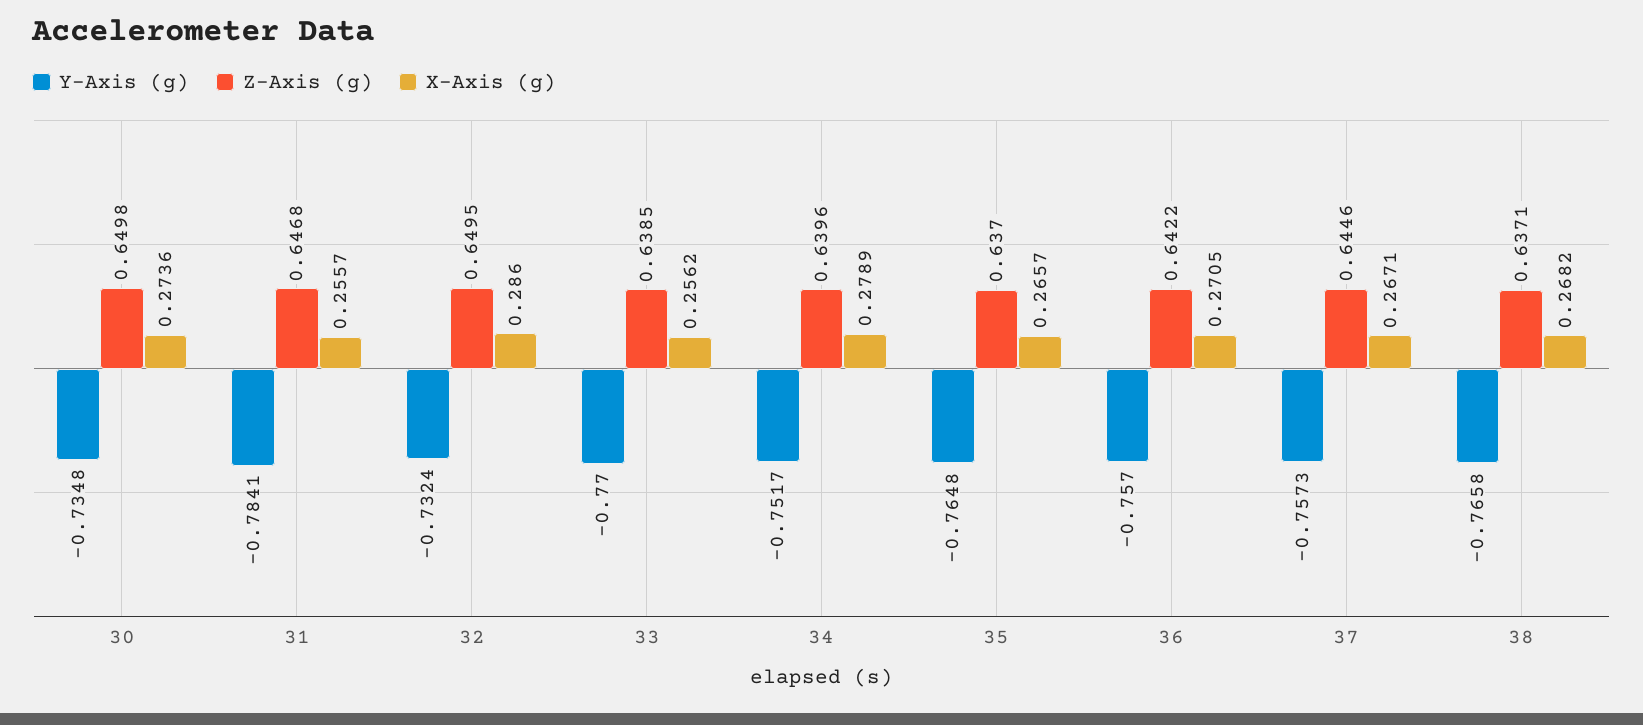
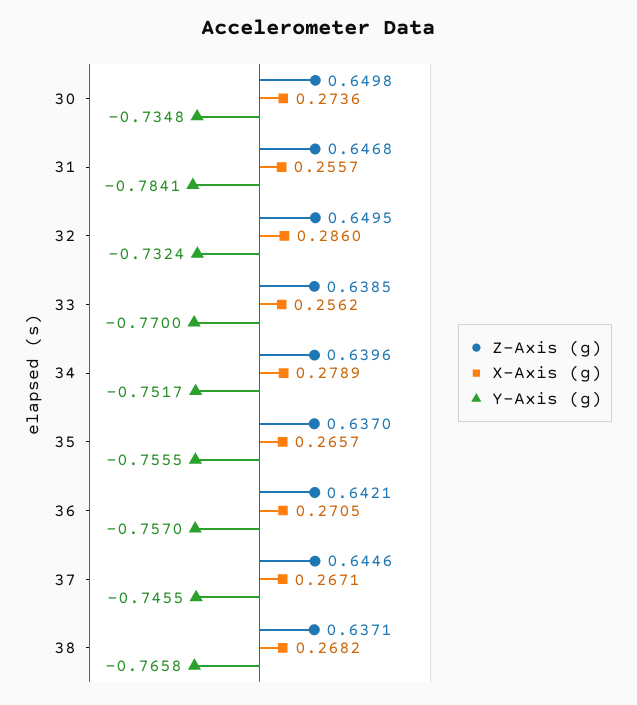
Y-Axis (g), 35: -0.7648 -> -0.7555
Z-Axis (g), 36: 0.6422 -> 0.6421
Y-Axis (g), 37: -0.7573 -> -0.7455

